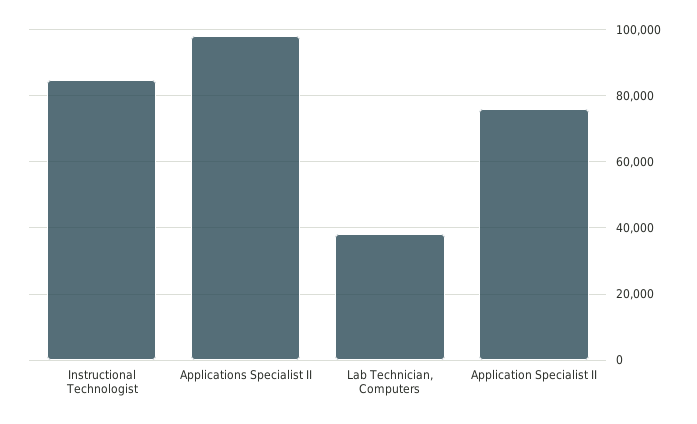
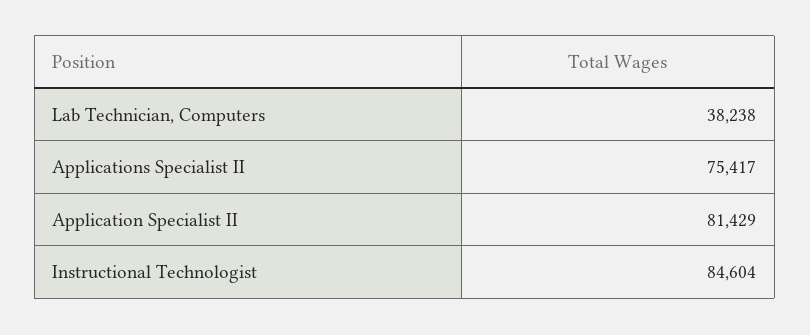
Applications Specialist II: 98000 -> 75417
Application Specialist II: 76000 -> 81429

